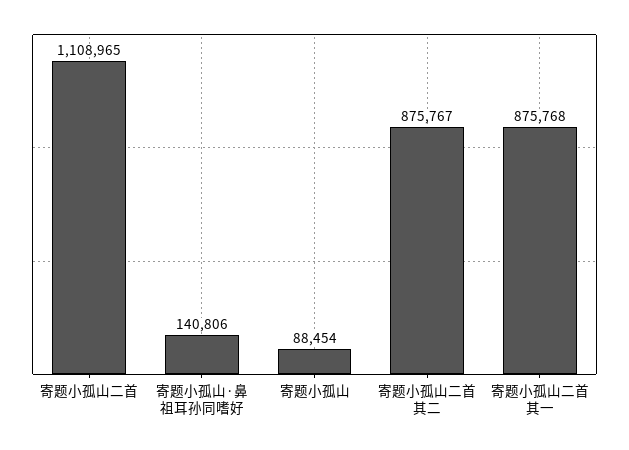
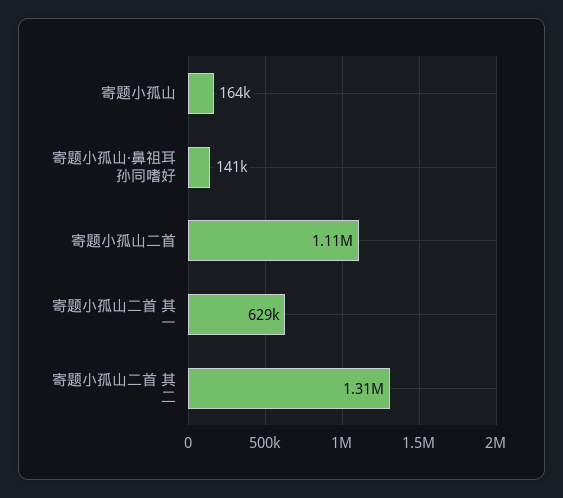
寄题小孤山: 88454 -> 164000
寄题小孤山二首 其二: 875767 -> 1310000
寄题小孤山二首 其一: 875768 -> 629000

